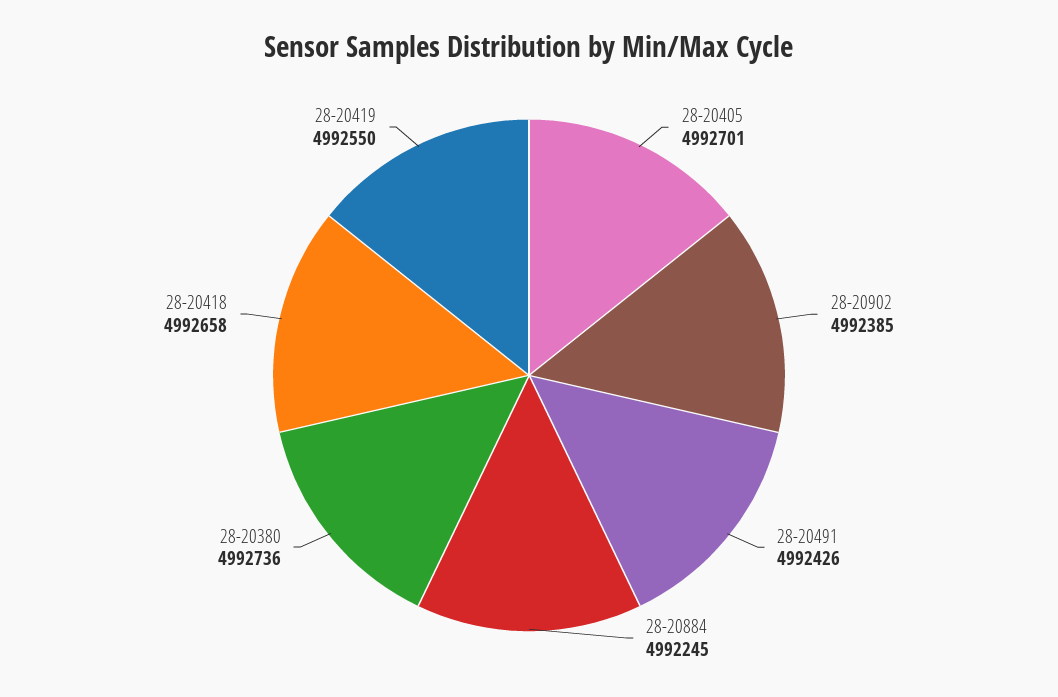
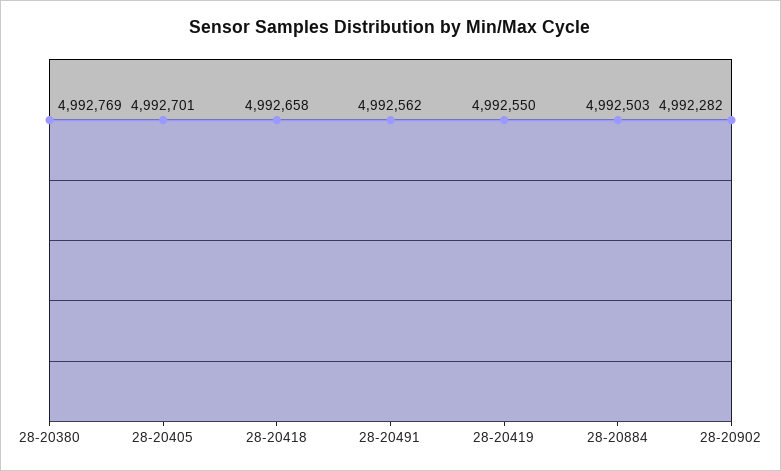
28-20902: 4992385 -> 4992282
28-20491: 4992426 -> 4992562
28-20884: 4992245 -> 4992503
28-20380: 4992736 -> 4992769

